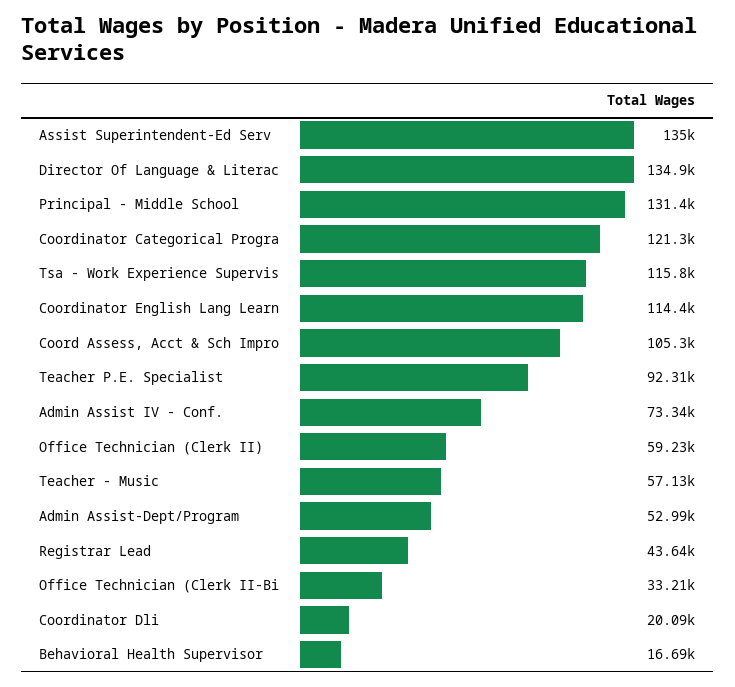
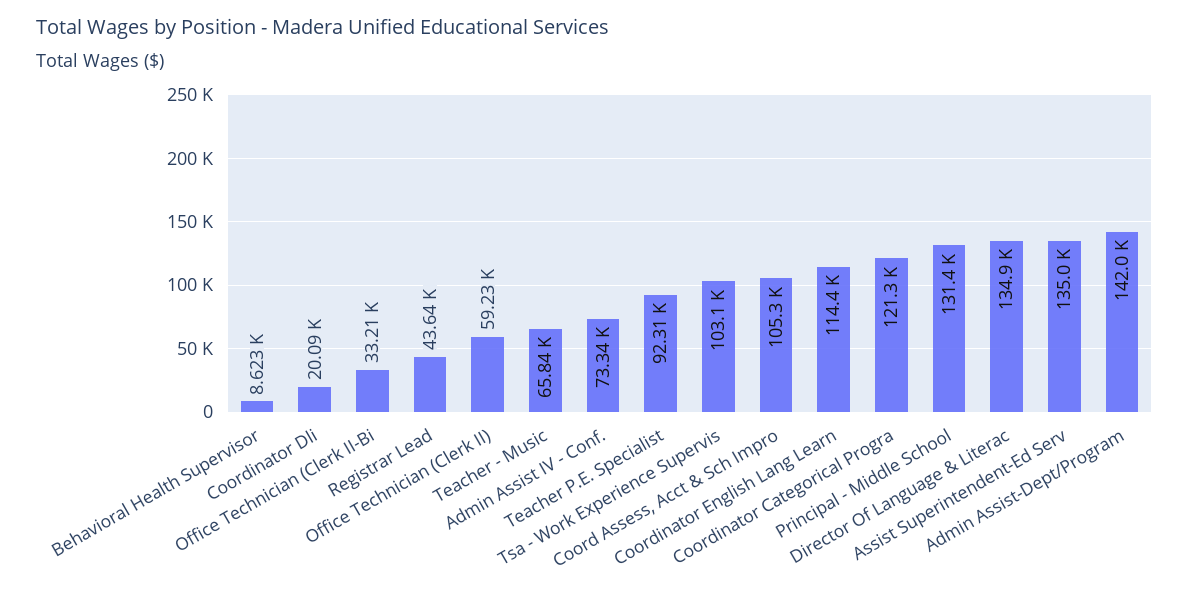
Tsa - Work Experience Supervis: 115800 -> 103100
Teacher - Music: 57130 -> 65840
Admin Assist-Dept/Program: 52990 -> 142000
Behavioral Health Supervisor: 16690 -> 8623

